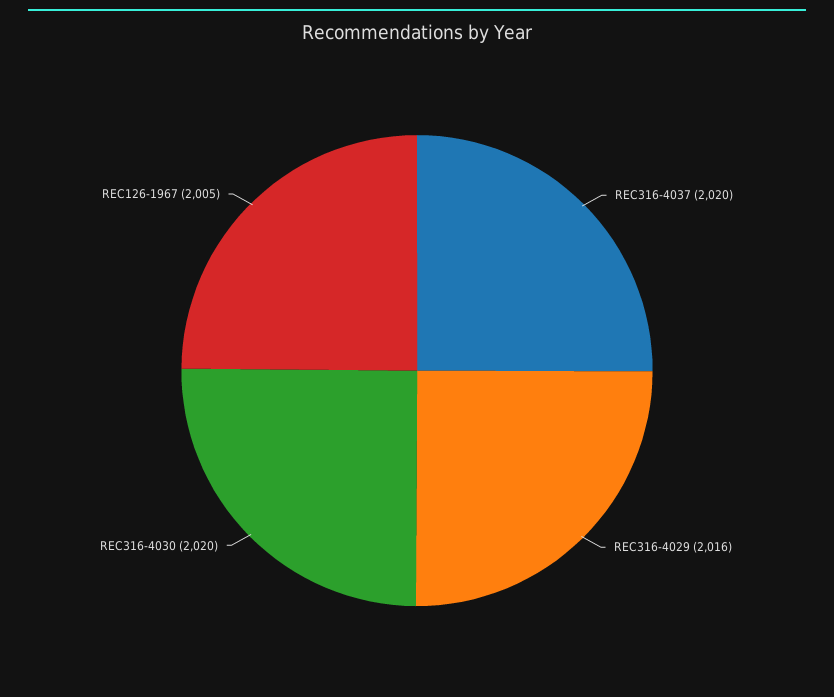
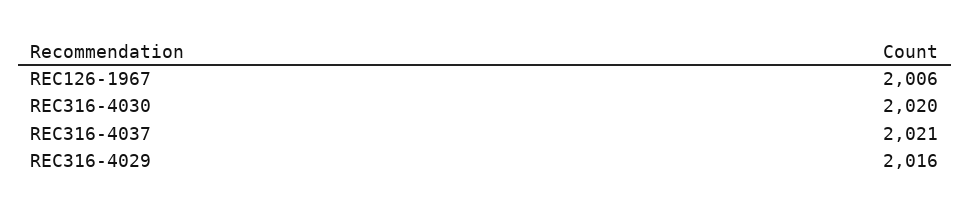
REC316-4037: 2020 -> 2021
REC126-1967: 2005 -> 2006

